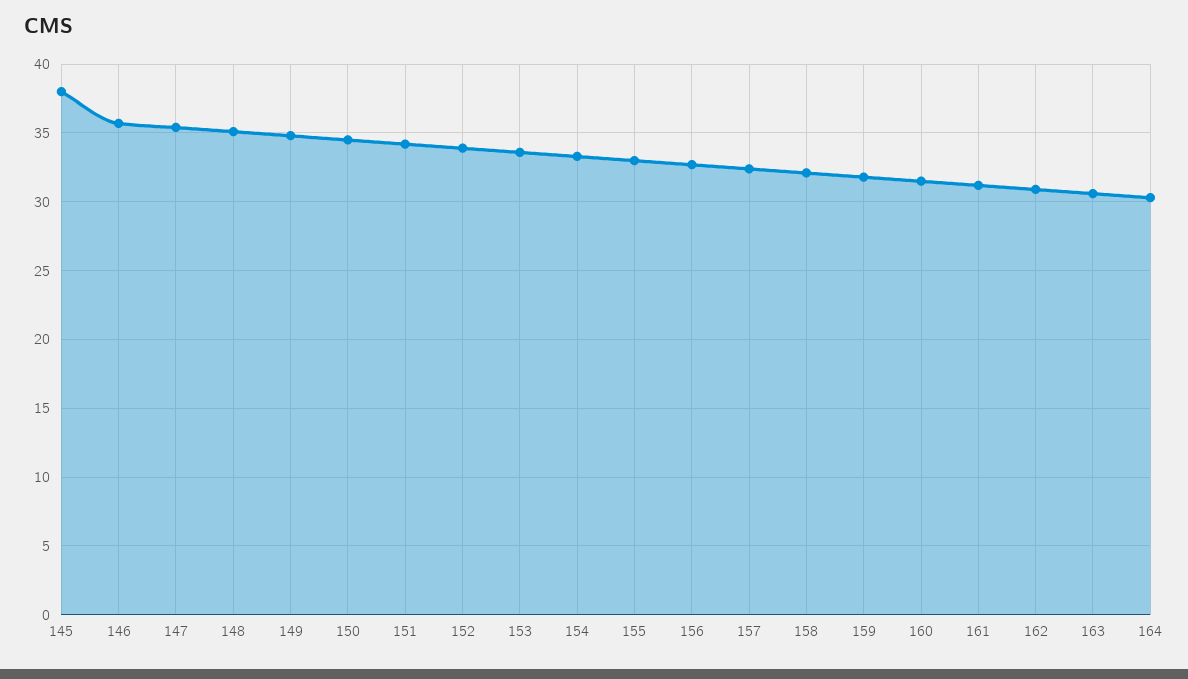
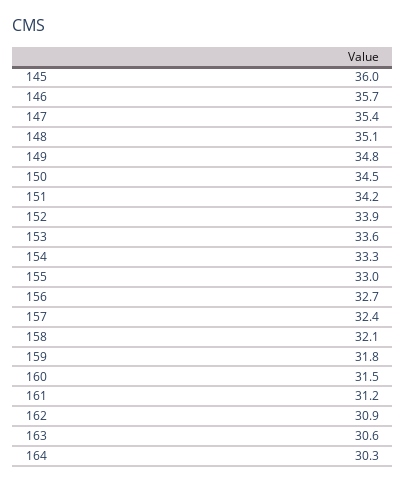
145: 38 -> 36

